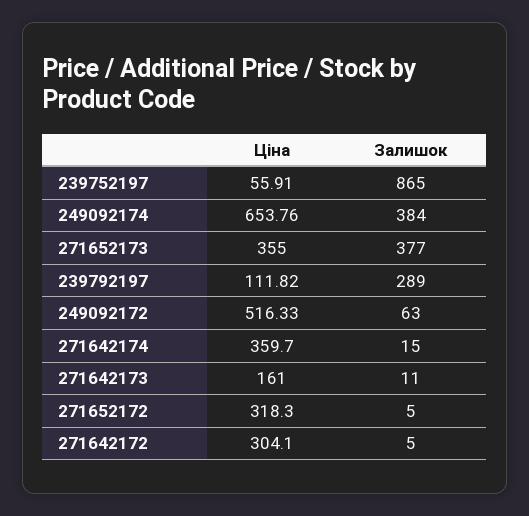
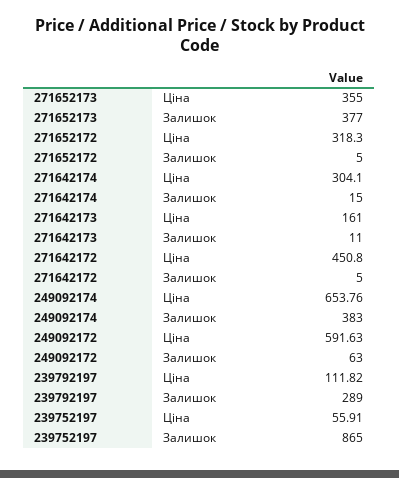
Залишок, 249092174: 384 -> 383
Ціна, 249092172: 516.33 -> 591.63
Ціна, 271642174: 359.7 -> 304.1
Ціна, 271642172: 304.1 -> 450.8

